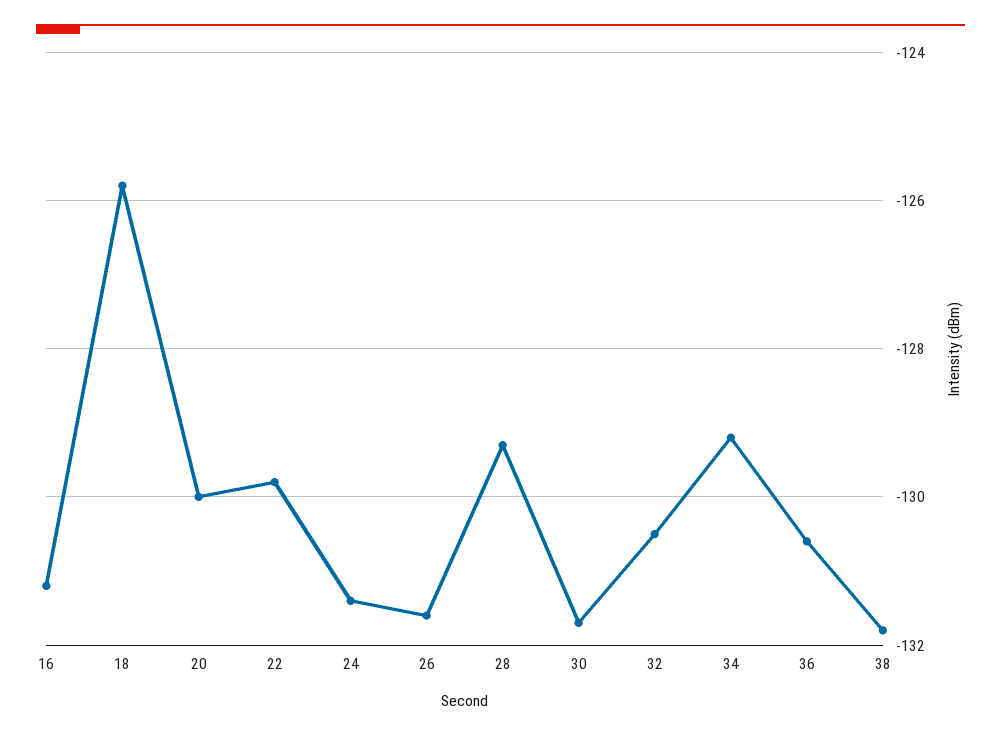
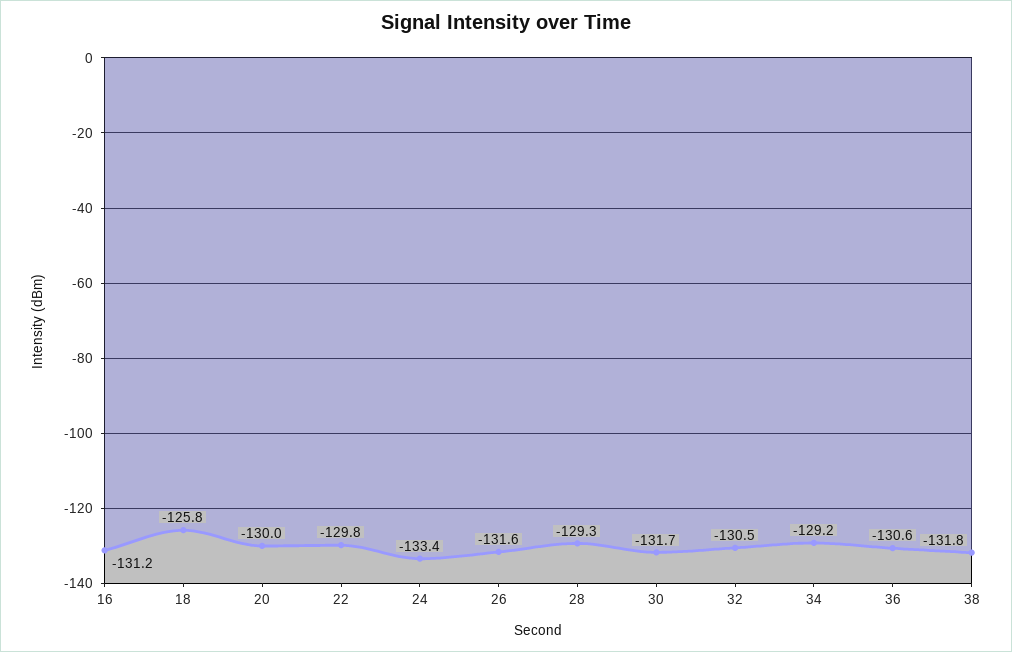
24: -131.5 -> -133.4

